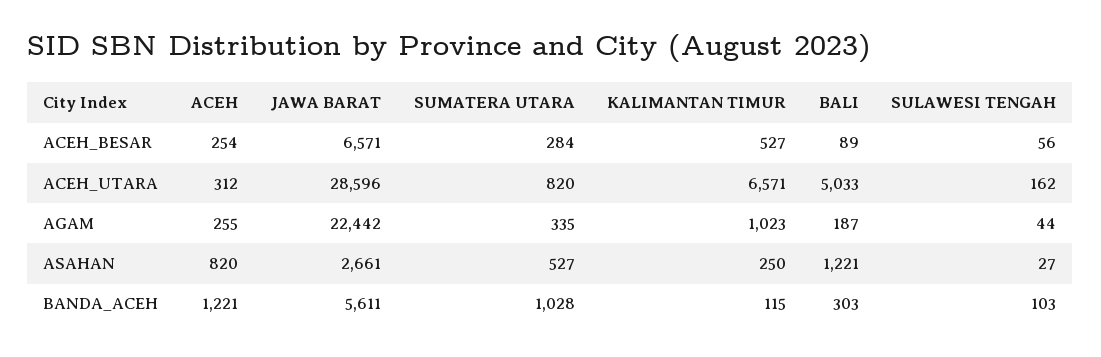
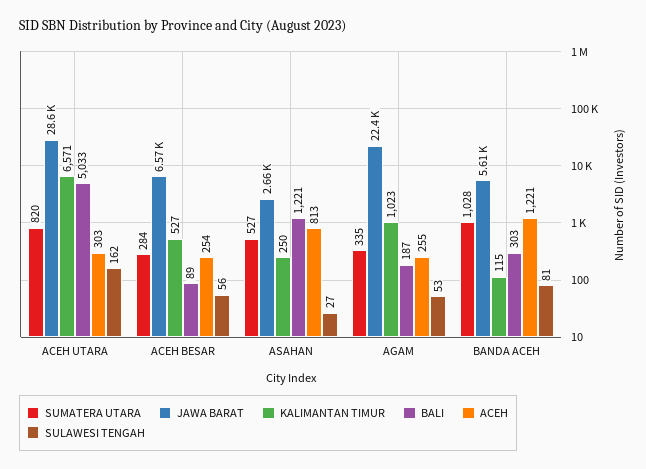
ACEH, ACEH_UTARA: 312 -> 303
SULAWESI TENGAH, AGAM: 44 -> 53
ACEH, ASAHAN: 820 -> 813
SULAWESI TENGAH, BANDA_ACEH: 103 -> 81

